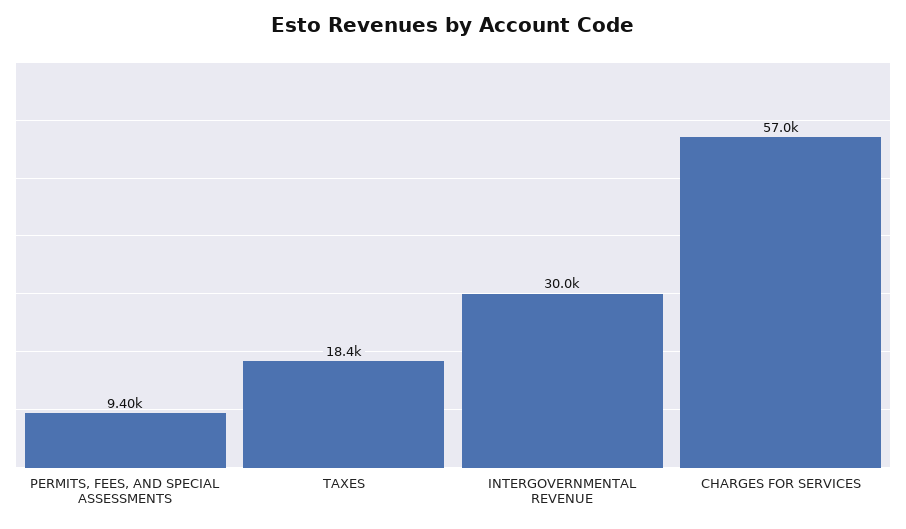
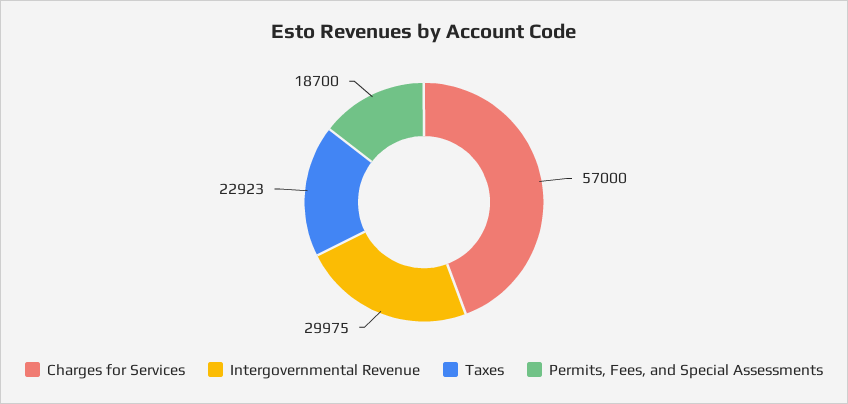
PERMITS, FEES, AND SPECIAL ASSESSMENTS: 9400 -> 18700
TAXES: 18400 -> 22923

